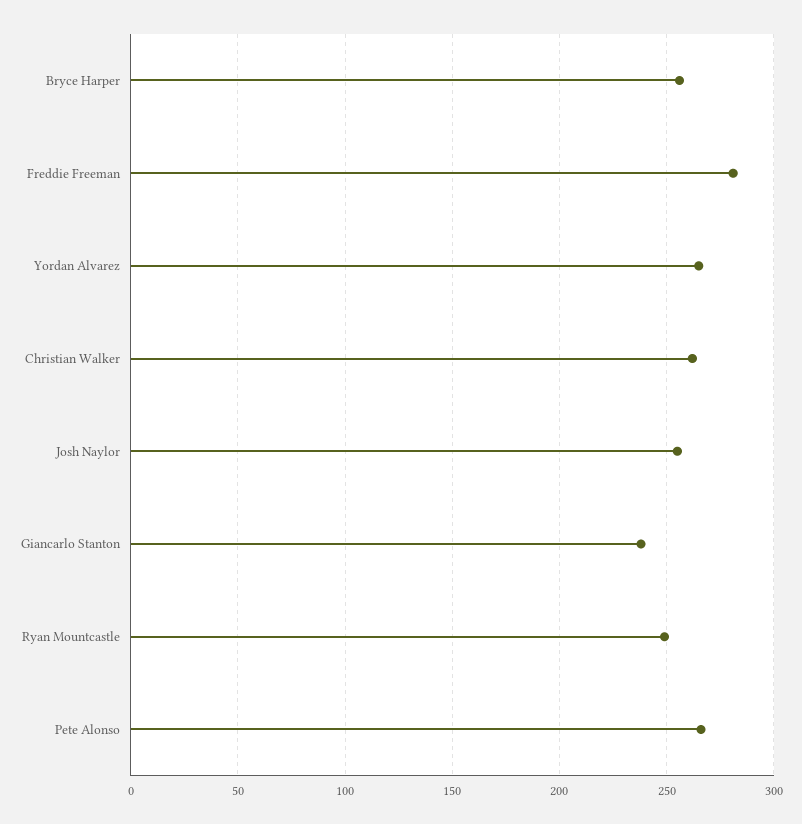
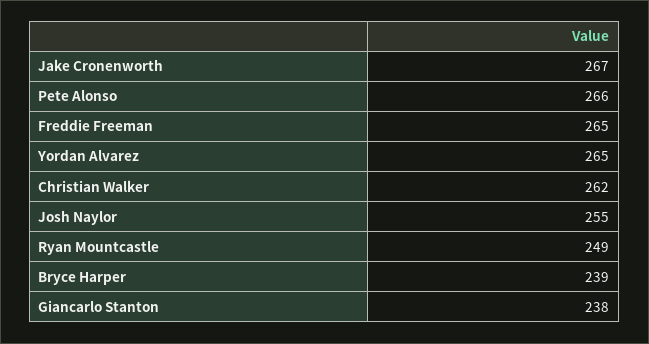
Bryce Harper: 255 -> 239
Freddie Freeman: 280 -> 265
Jake Cronenworth: none -> 267

